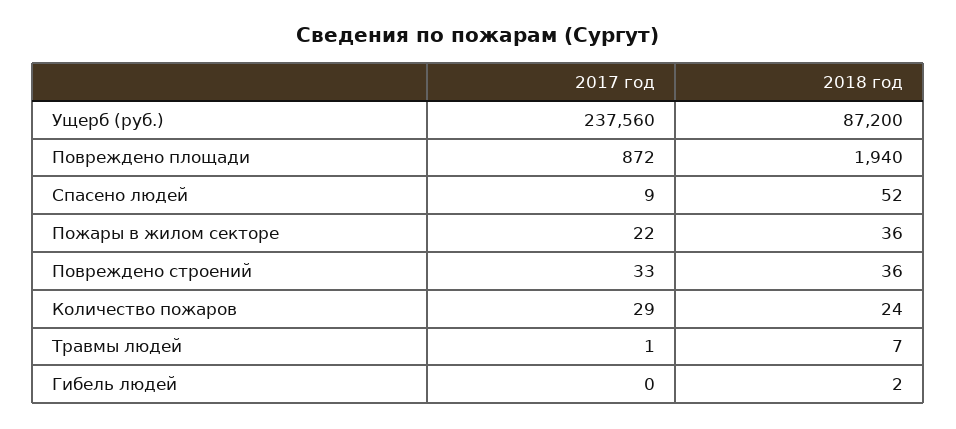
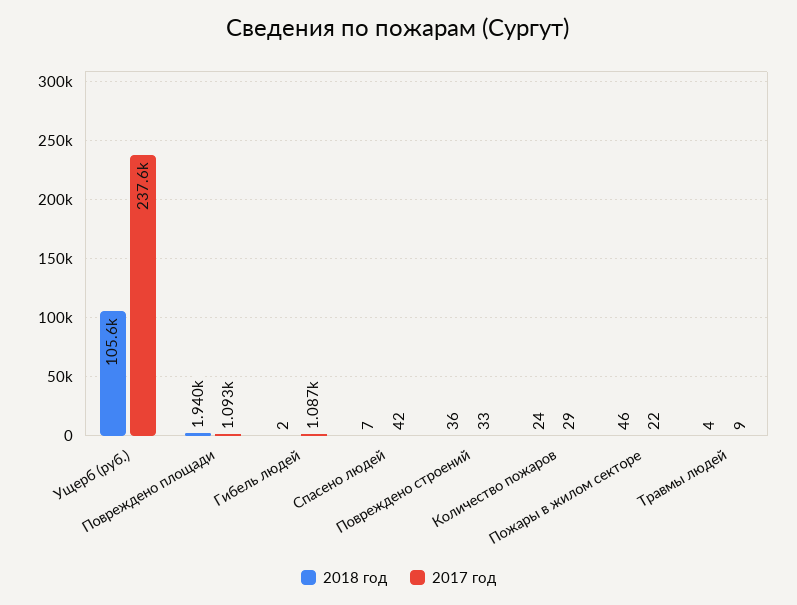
2018 год, Ущерб (руб.): 87200 -> 105600
2017 год, Повреждено площади: 872 -> 1093
2017 год, Спасено людей: 9 -> 42
2018 год, Спасено людей: 52 -> 7
2018 год, Пожары в жилом секторе: 36 -> 46
2017 год, Травмы людей: 1 -> 9
2018 год, Травмы людей: 7 -> 4
2017 год, Гибель людей: 0 -> 1087

